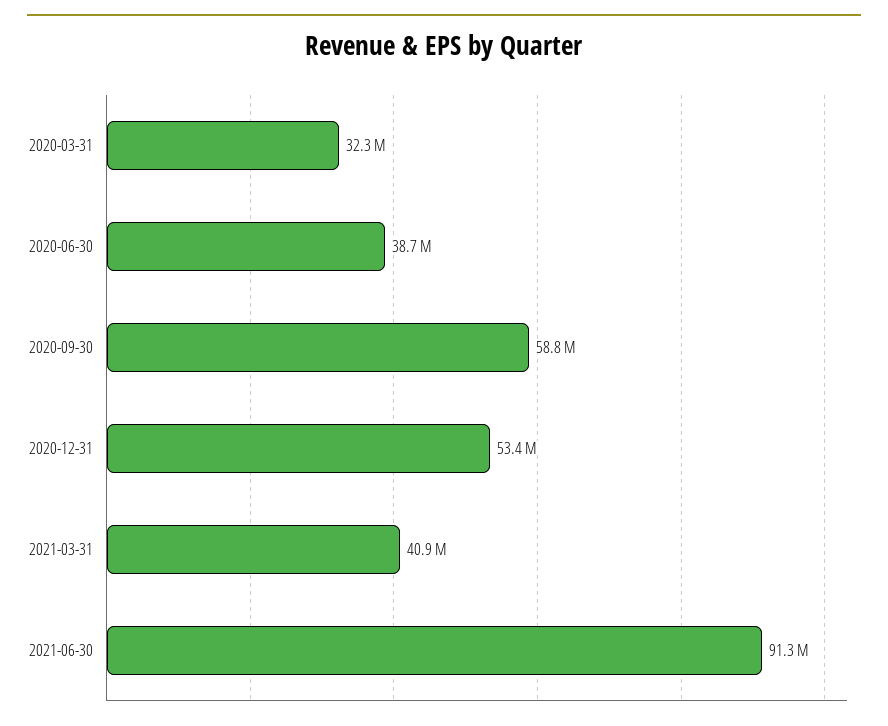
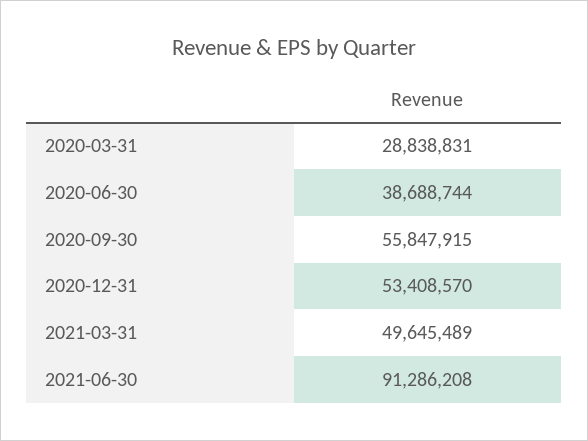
2020-03-31: 32300000 -> 28838831
2020-09-30: 58800000 -> 55847915
2021-03-31: 40900000 -> 49645489

